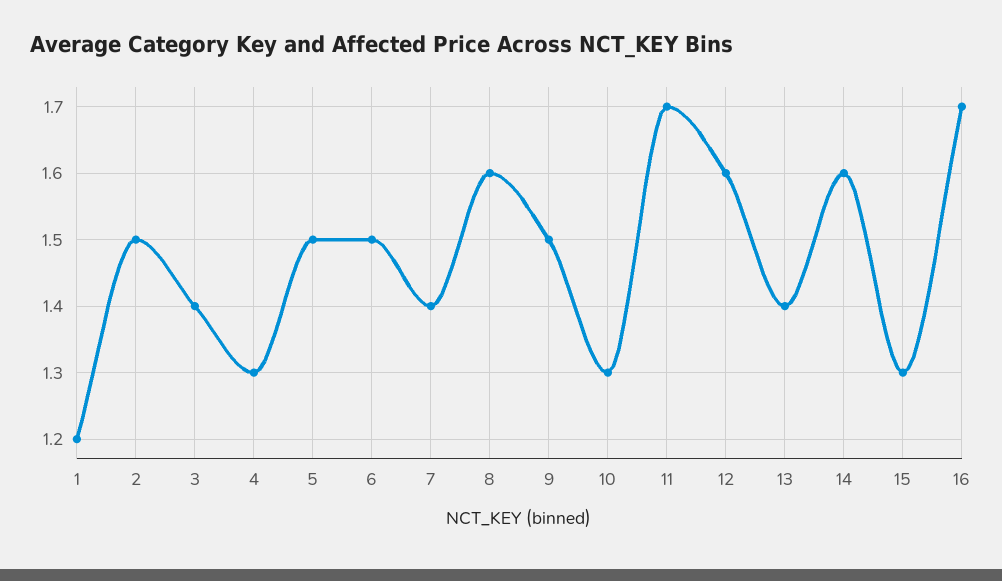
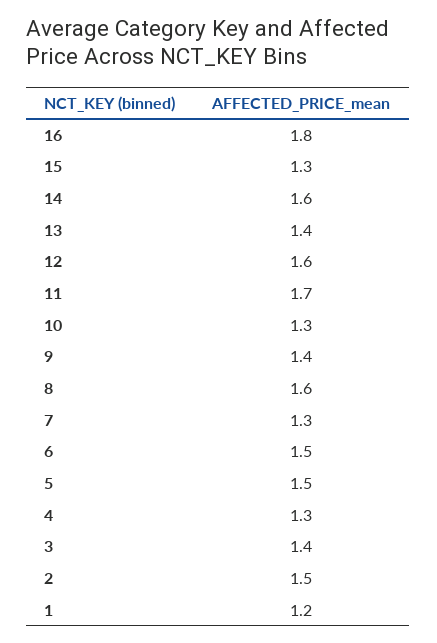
7: 1.4 -> 1.3
9: 1.5 -> 1.4
16: 1.7 -> 1.8

